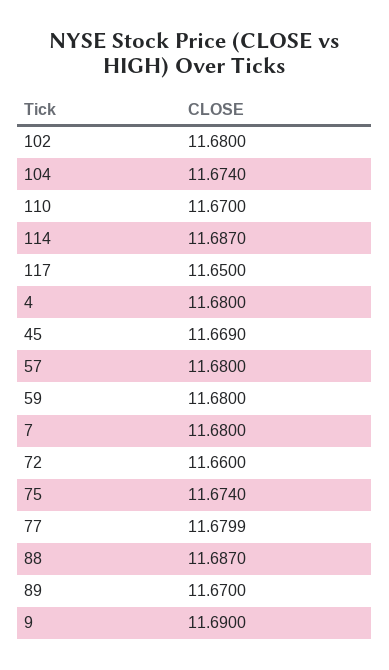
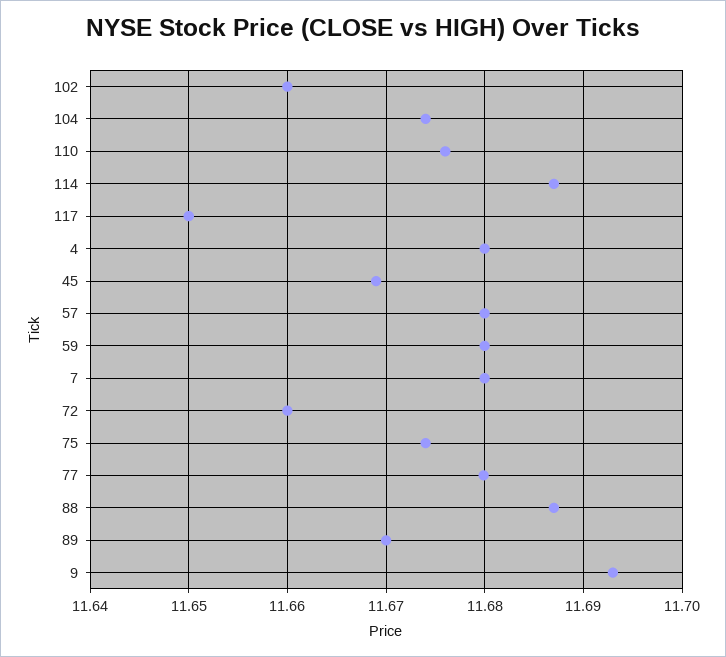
102: 11.68 -> 11.66
110: 11.67 -> 11.676
9: 11.69 -> 11.693

